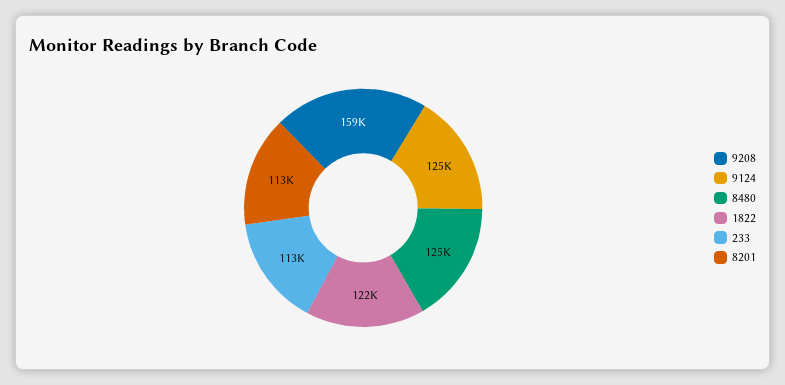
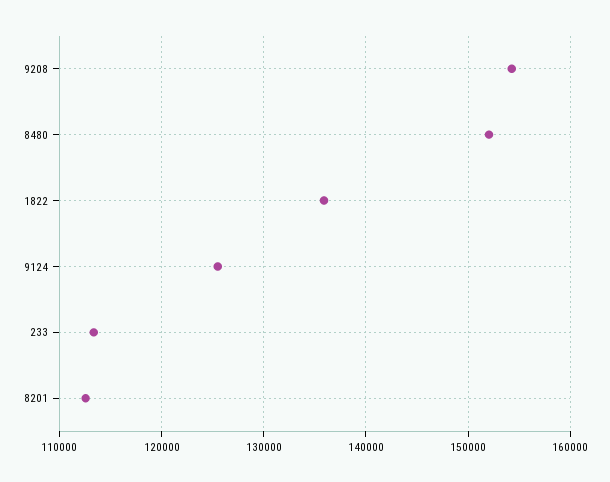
9208: 159000 -> 154000
8480: 125000 -> 152000
1822: 122000 -> 136000

